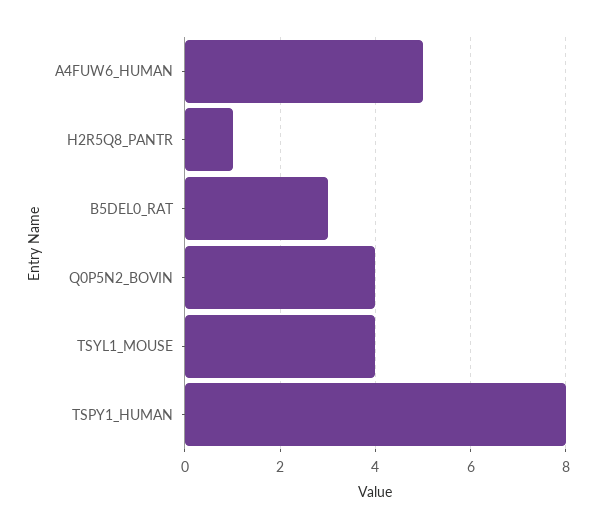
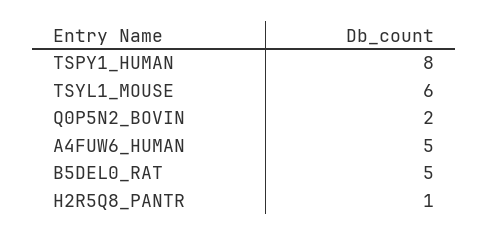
B5DEL0_RAT: 3 -> 5
Q0P5N2_BOVIN: 4 -> 2
TSYL1_MOUSE: 4 -> 6

